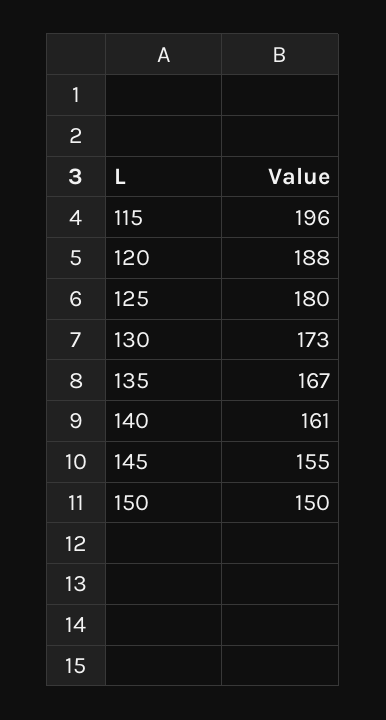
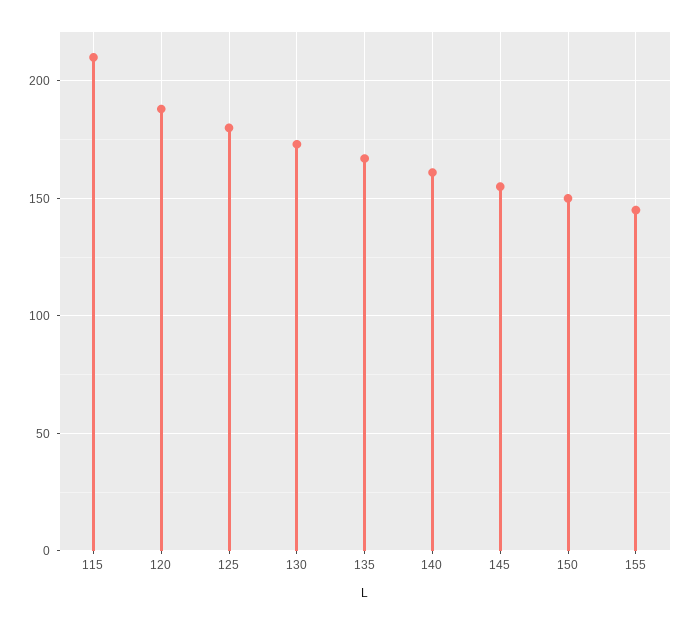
115: 196 -> 210
155: none -> 145

